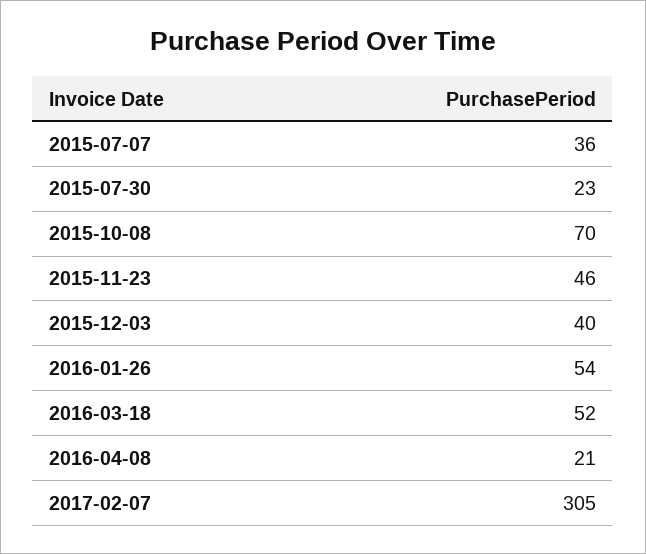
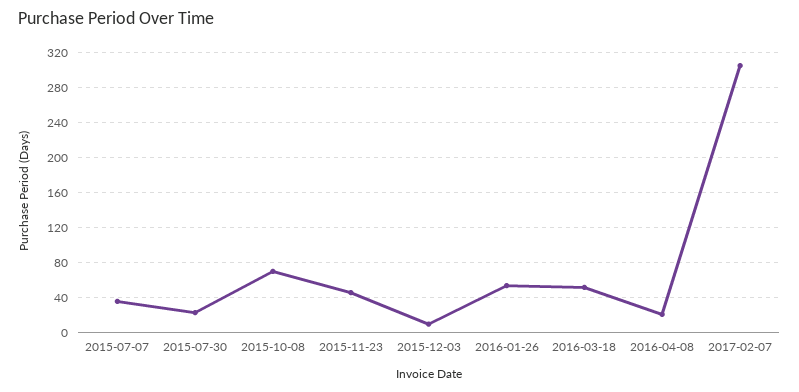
2015-12-03: 40 -> 10

